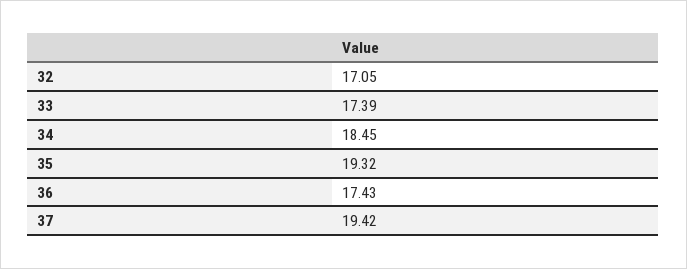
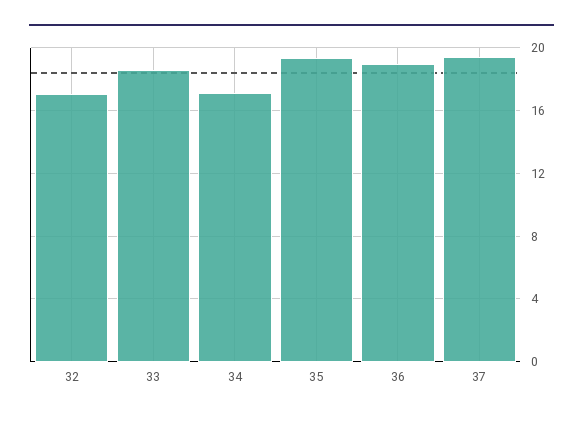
33: 17.39 -> 18.5
34: 18.45 -> 17
36: 17.43 -> 19

